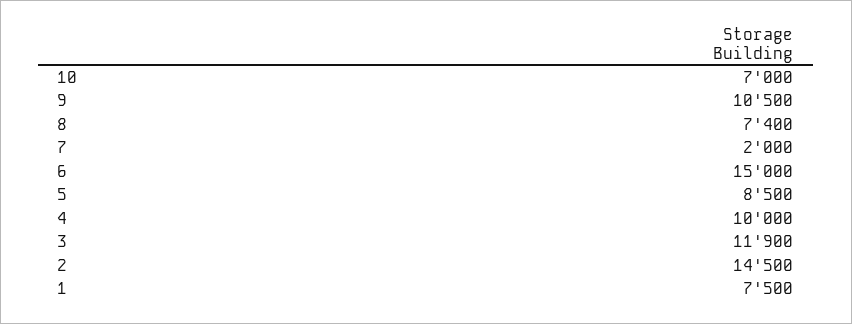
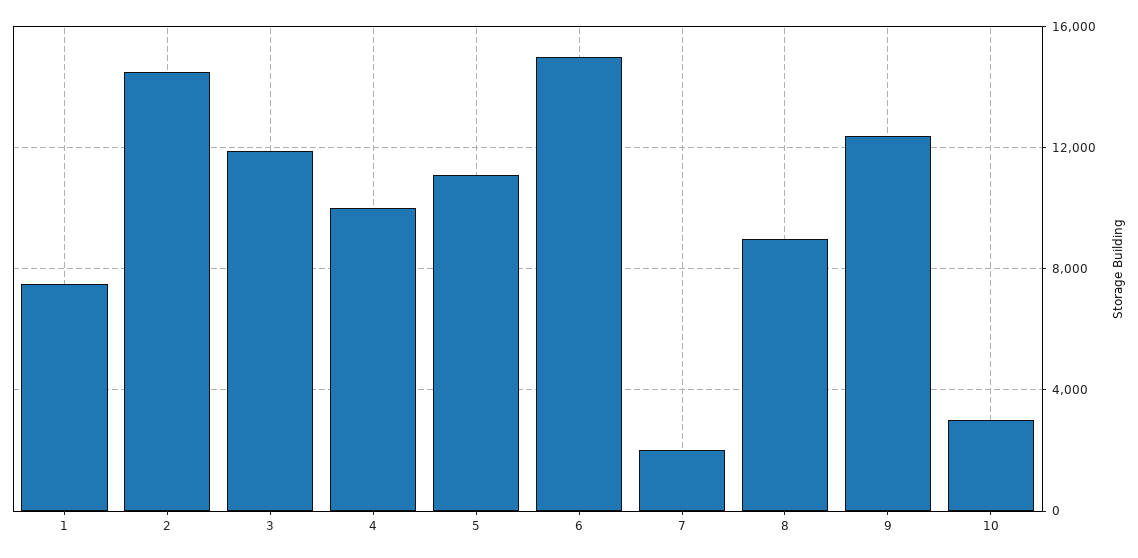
10: 7000 -> 3000
9: 10500 -> 12500
8: 7400 -> 9000
5: 8500 -> 11000

